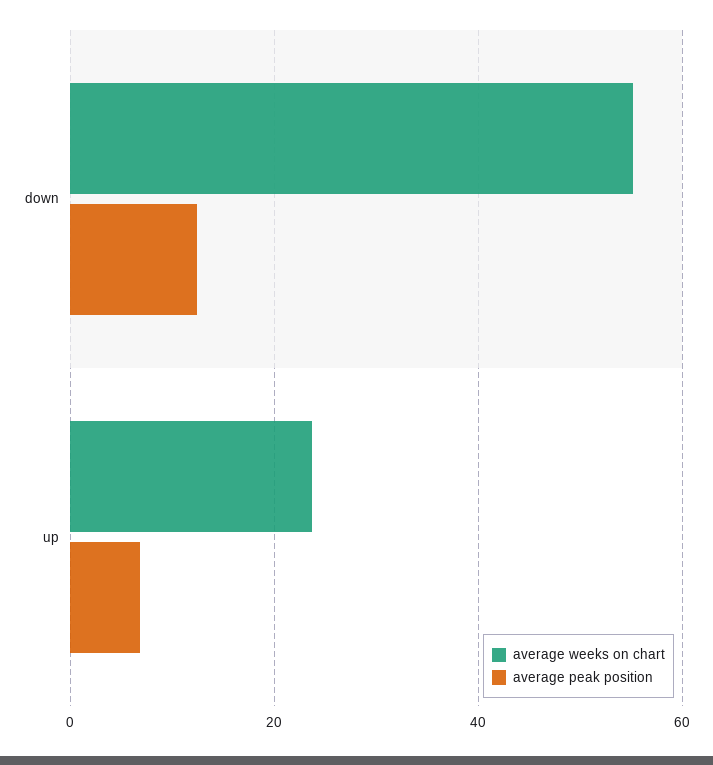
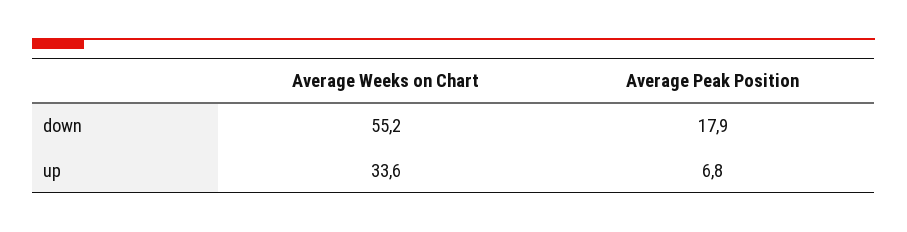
average peak position, down: 12 -> 17.9
average weeks on chart, up: 24 -> 33.6

